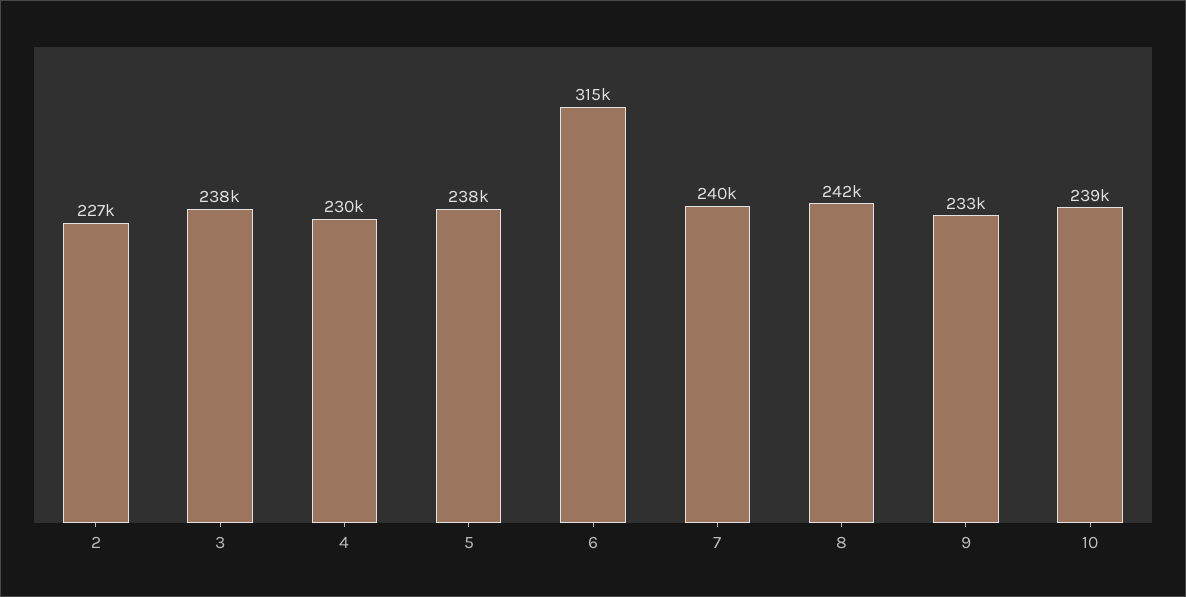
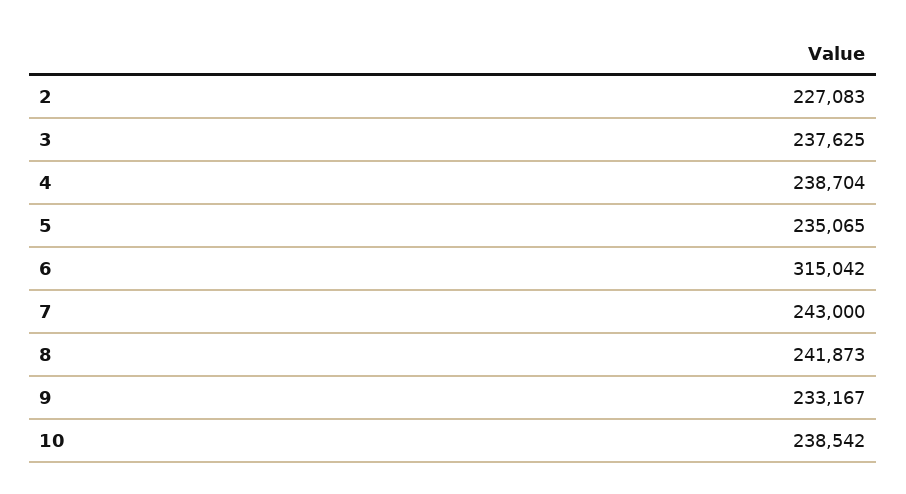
4: 230000 -> 238704
5: 238000 -> 235065
7: 240000 -> 243000

